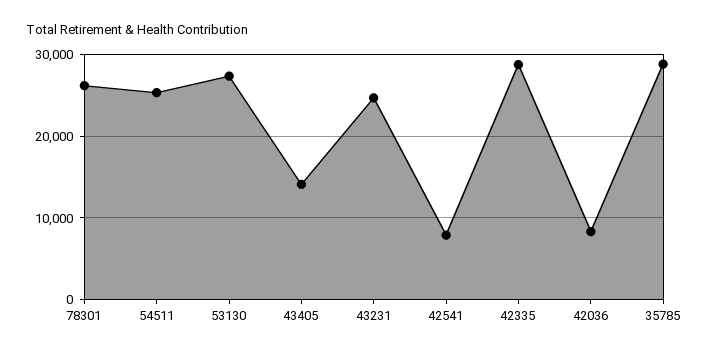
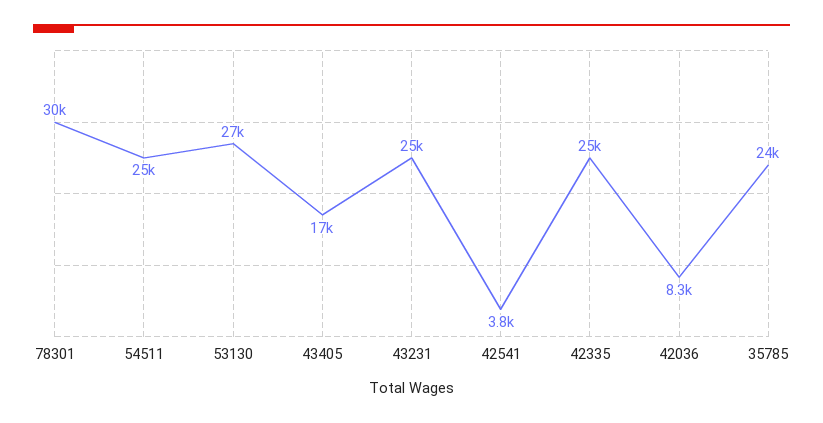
78301: 26000 -> 30000
43405: 14000 -> 17000
42541: 8000 -> 3800
42335: 29000 -> 25000
35785: 29000 -> 24000

